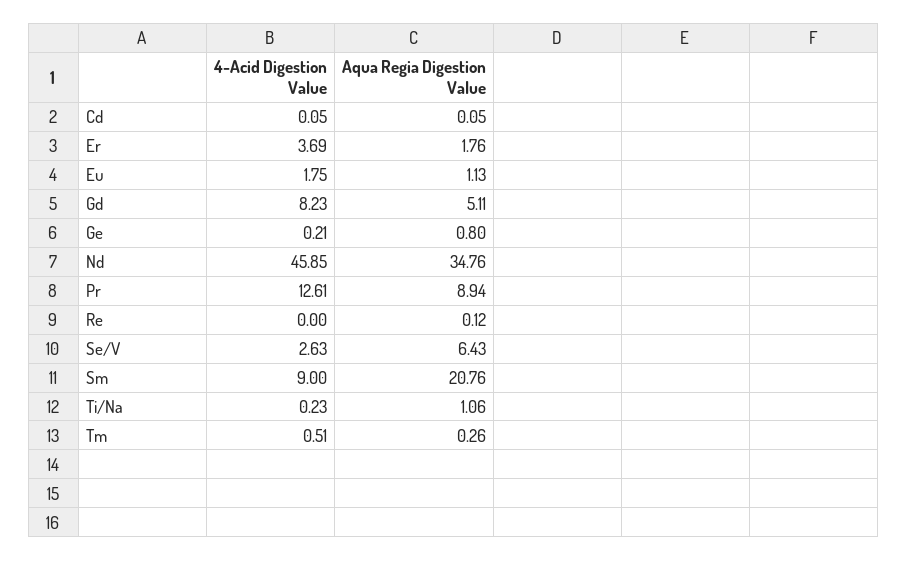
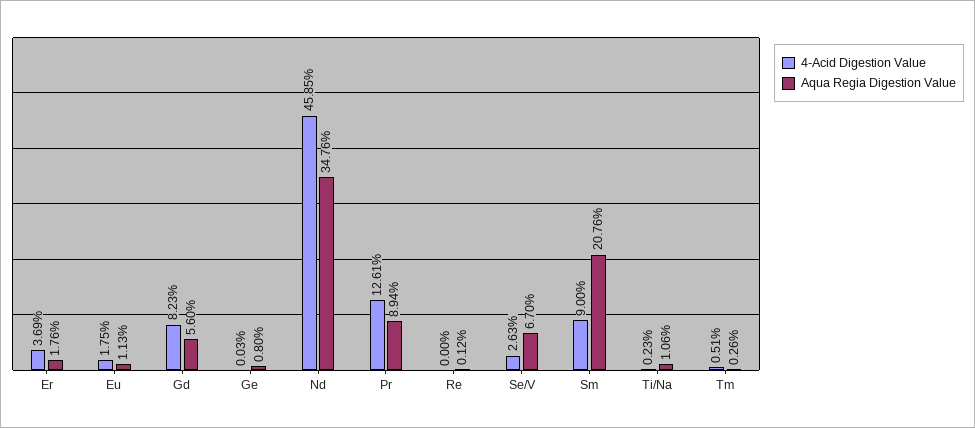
4-Acid Digestion Value, Cd: 0.05 -> none
Aqua Regia Digestion Value, Cd: 0.05 -> none
Aqua Regia Digestion Value, Gd: 5.11 -> 5.6
4-Acid Digestion Value, Ge: 0.21 -> 0.03
Aqua Regia Digestion Value, Se/V: 6.43 -> 6.7

